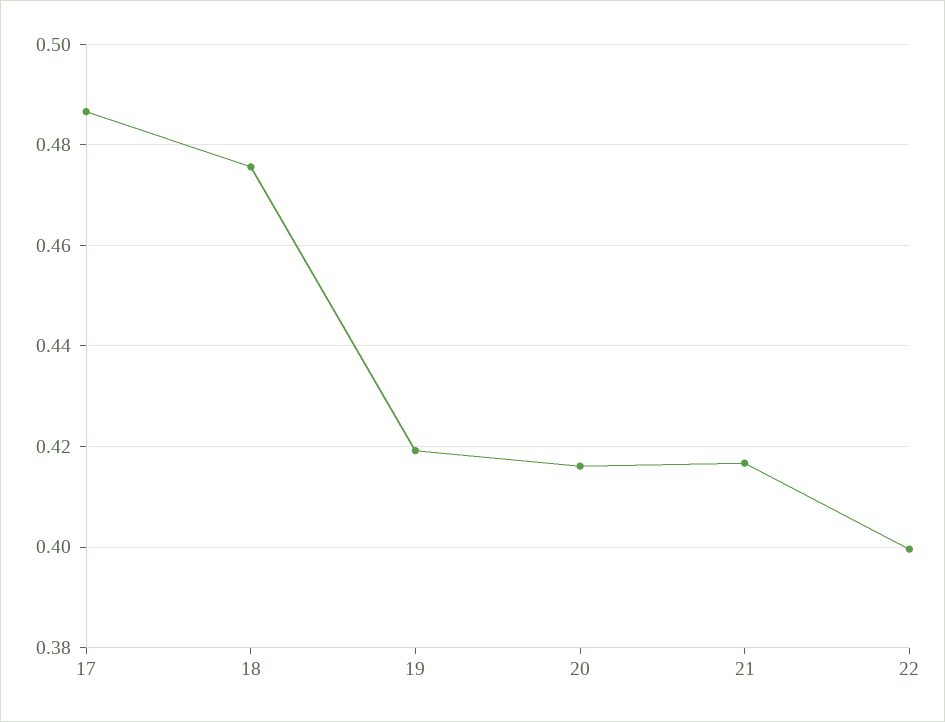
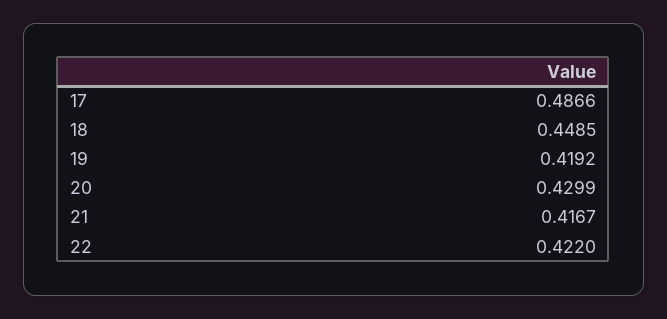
18: 0.476 -> 0.4485
20: 0.416 -> 0.4299
22: 0.4 -> 0.422

